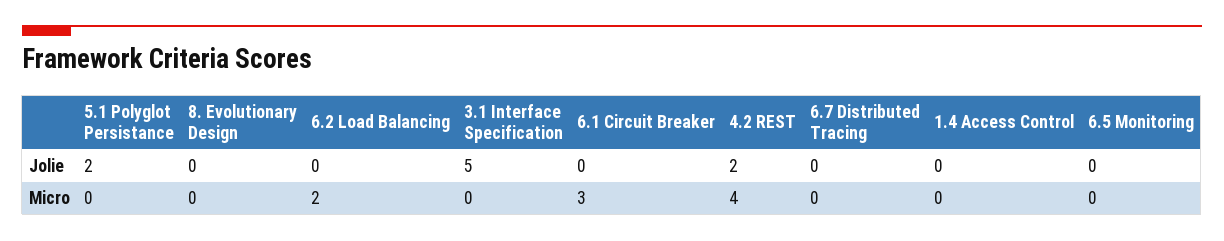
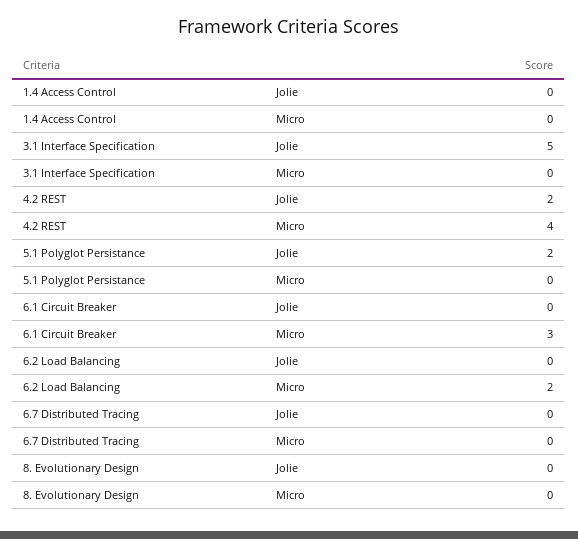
6.5 Monitoring, Jolie: 0 -> none
6.5 Monitoring, Micro: 0 -> none

